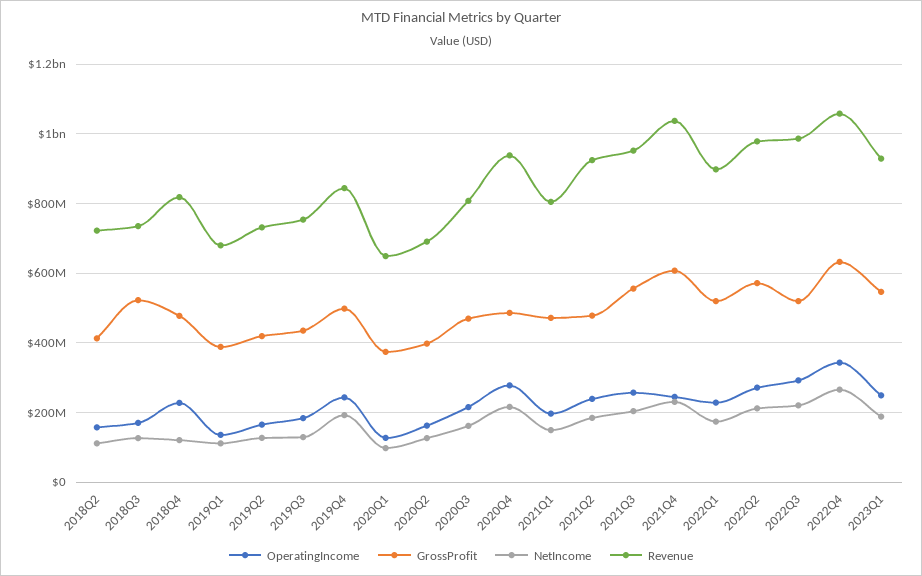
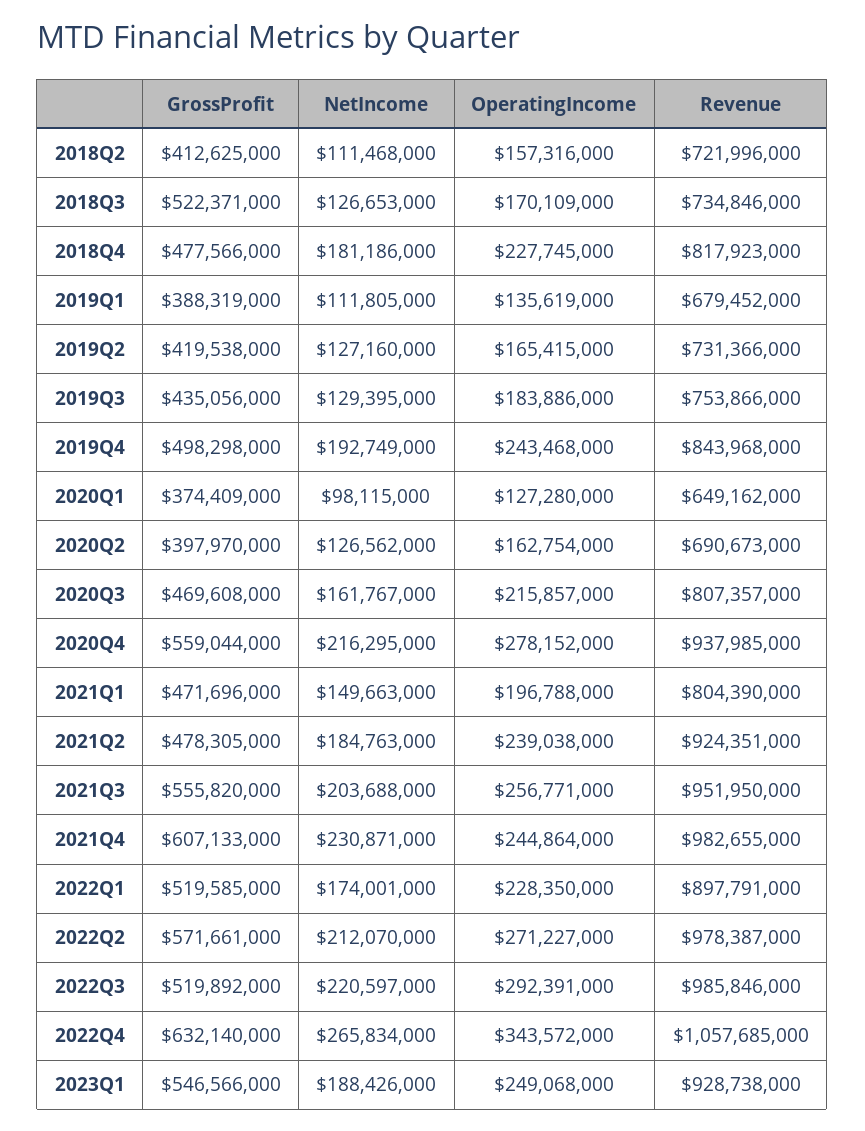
NetIncome, 2018Q4: 120000000 -> 181186000
GrossProfit, 2020Q4: 480000000 -> 559044000
Revenue, 2021Q4: 1040000000 -> 982655000

